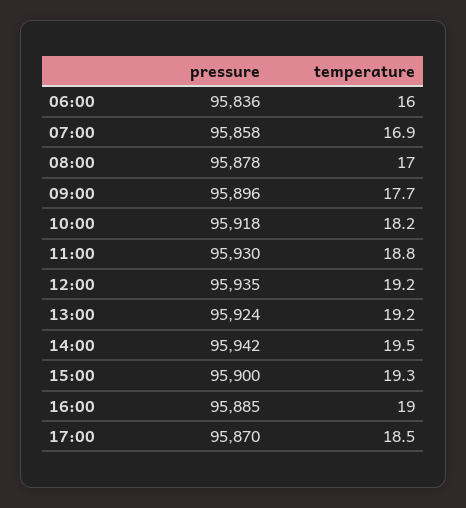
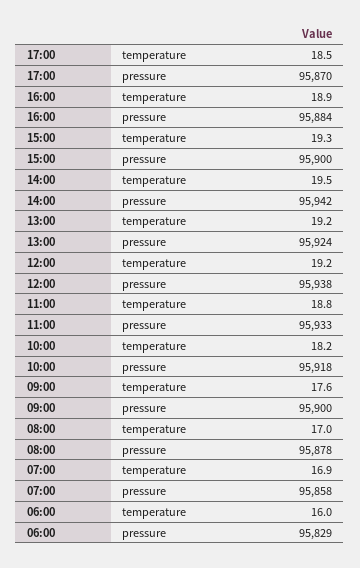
pressure, 06:00: 95836 -> 95829
pressure, 09:00: 95896 -> 95900
temperature, 09:00: 17.7 -> 17.6
pressure, 11:00: 95930 -> 95933
pressure, 12:00: 95935 -> 95938
pressure, 16:00: 95885 -> 95884
temperature, 16:00: 19 -> 18.9

